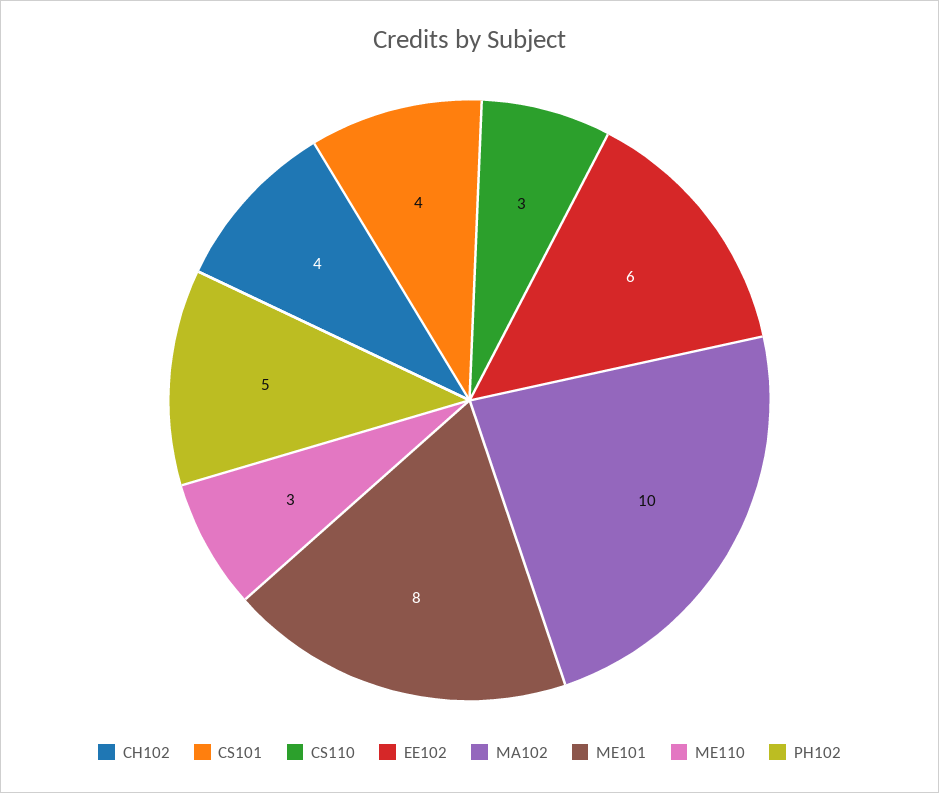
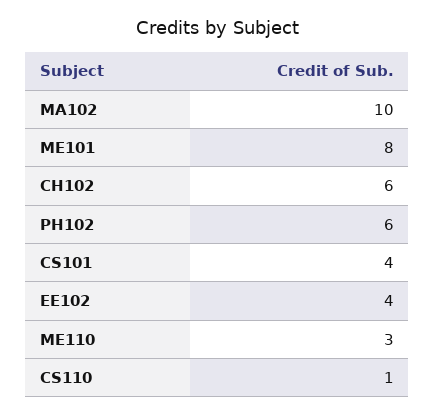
CH102: 4 -> 6
CS110: 3 -> 1
EE102: 6 -> 4
PH102: 5 -> 6

